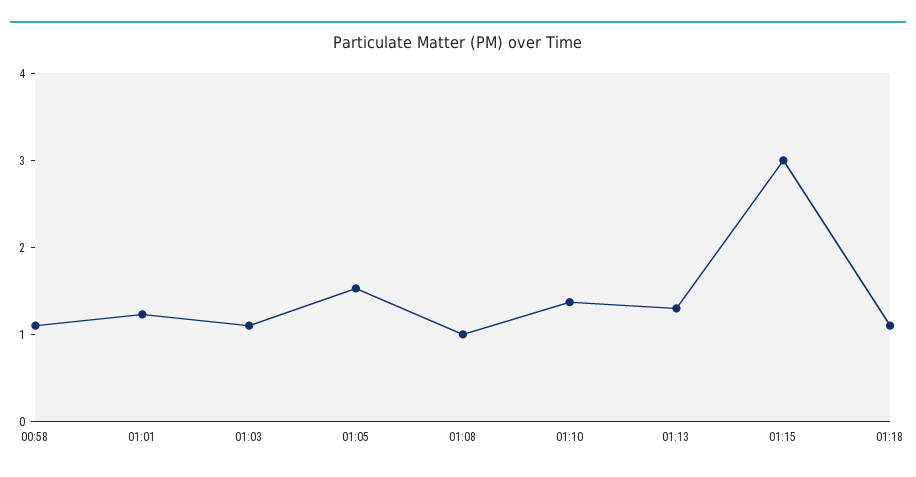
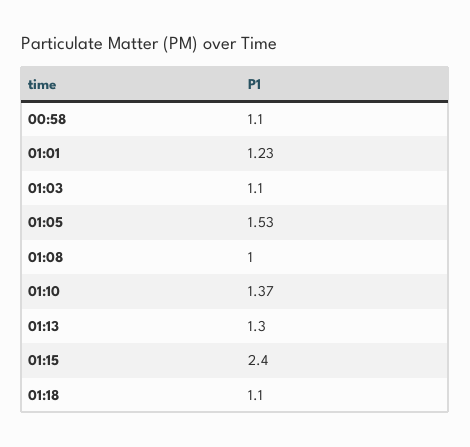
01:15: 3 -> 2.4

